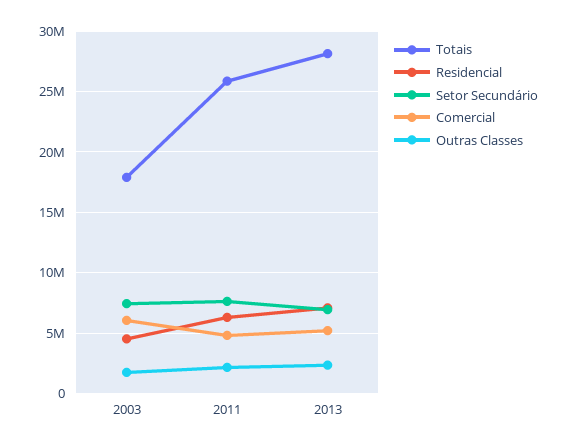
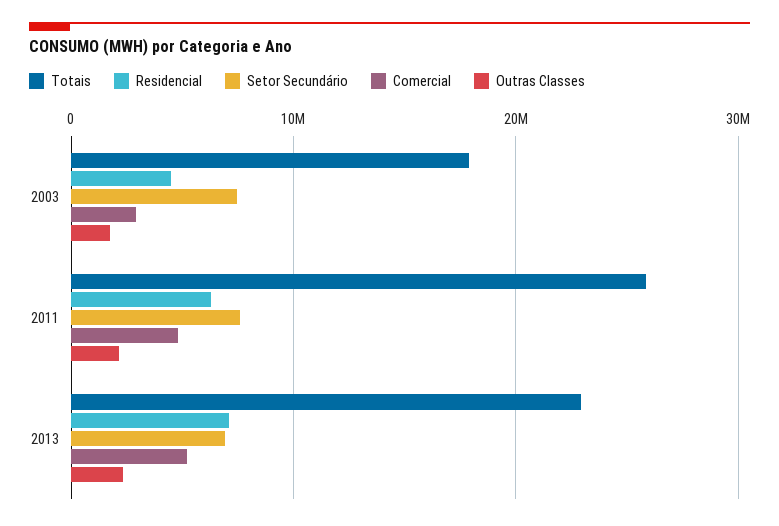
Comercial, 2003: 6000000 -> 3000000
Totais, 2013: 28000000 -> 23000000

